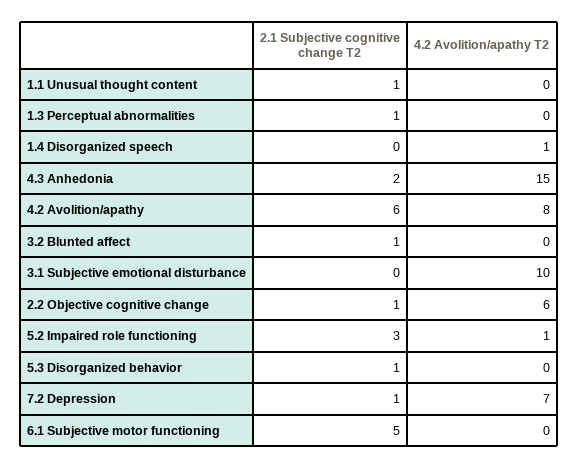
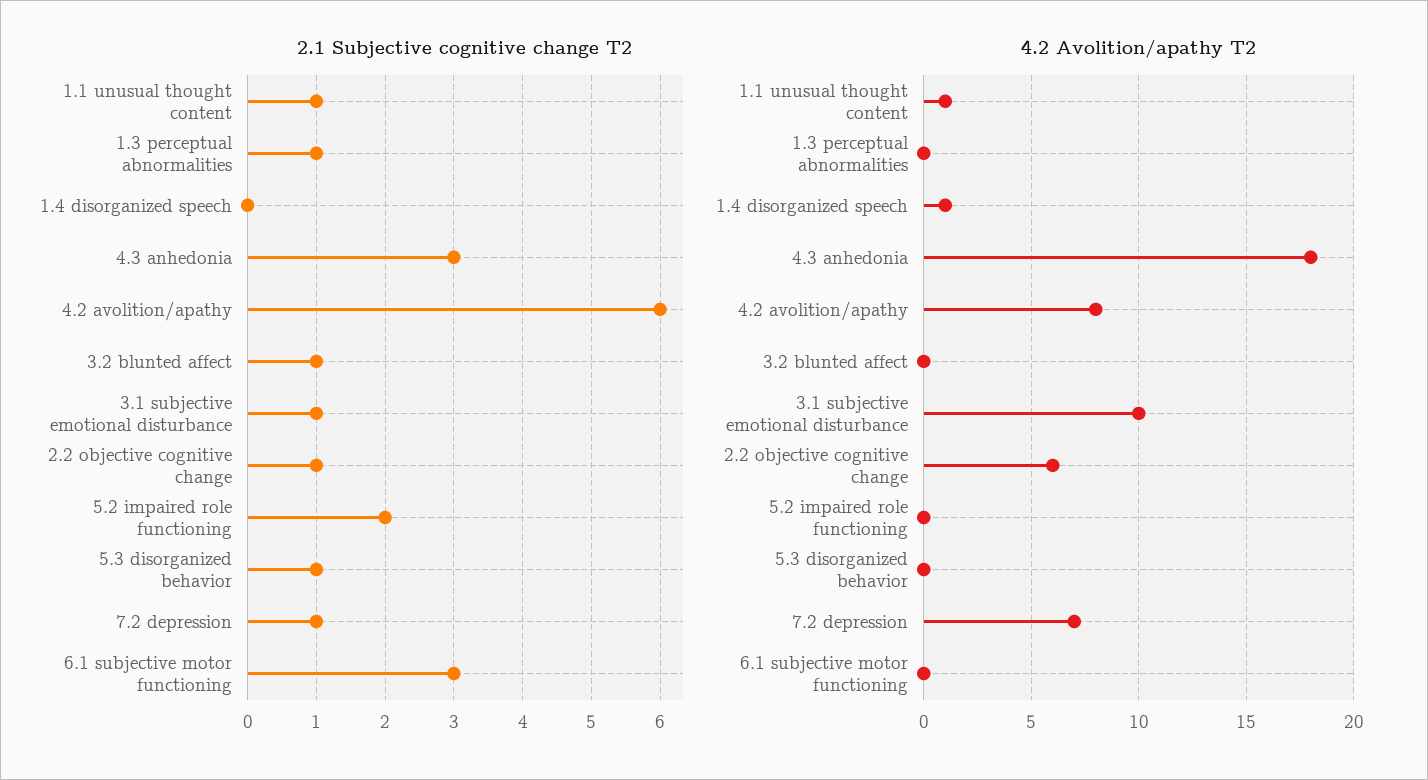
4.2 Avolition/apathy T2, 1.1 Unusual thought content: 0 -> 1
2.1 Subjective cognitive change T2, 4.3 Anhedonia: 2 -> 3
4.2 Avolition/apathy T2, 4.3 Anhedonia: 15 -> 18
2.1 Subjective cognitive change T2, 3.1 Subjective emotional disturbance: 0 -> 1
2.1 Subjective cognitive change T2, 5.2 Impaired role functioning: 3 -> 2
4.2 Avolition/apathy T2, 5.2 Impaired role functioning: 1 -> 0
2.1 Subjective cognitive change T2, 6.1 Subjective motor functioning: 5 -> 3

